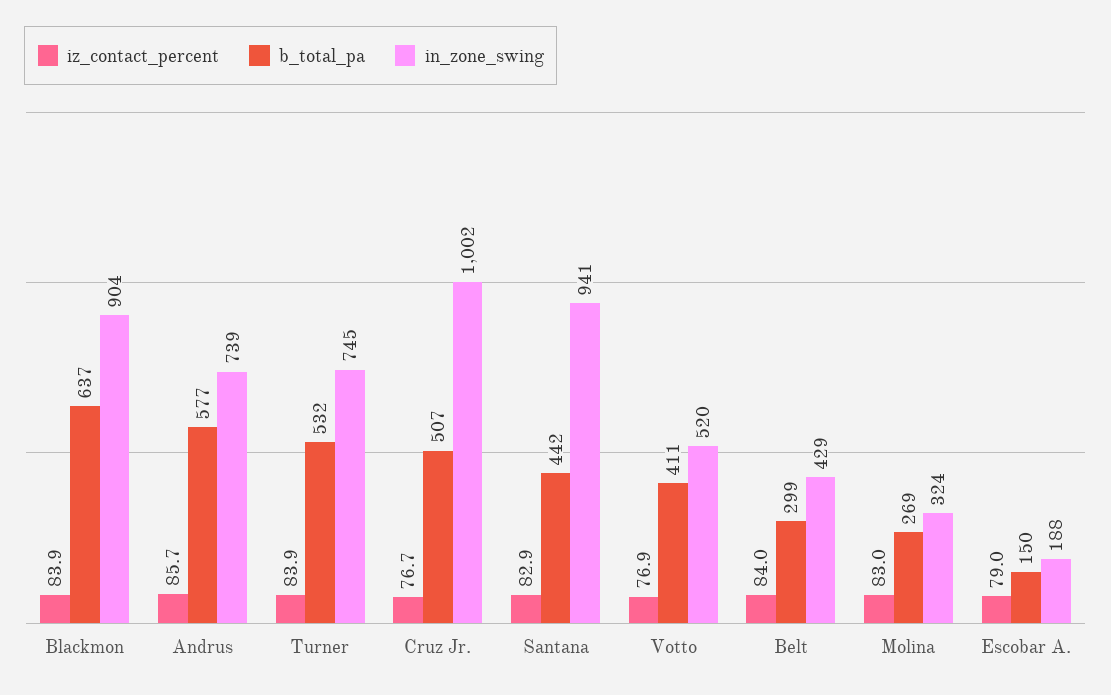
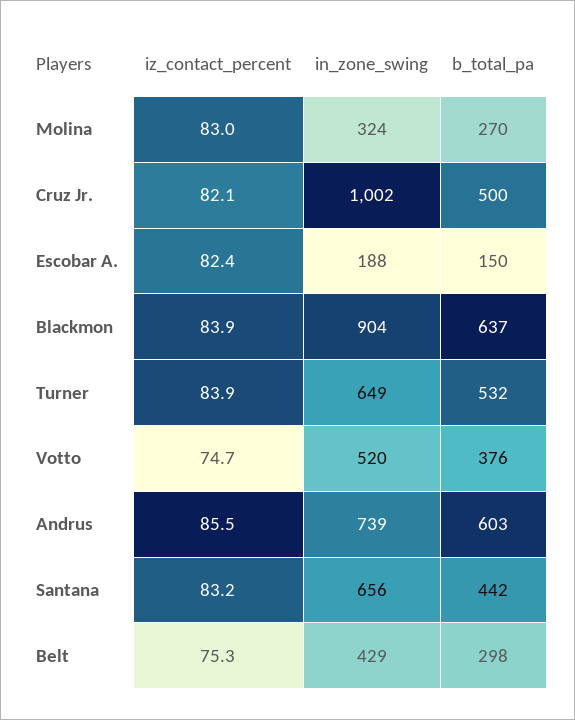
iz_contact_percent, Andrus: 85.7 -> 85.5
b_total_pa, Andrus: 577 -> 603
in_zone_swing, Turner: 745 -> 649
iz_contact_percent, Cruz Jr.: 76.7 -> 82.1
b_total_pa, Cruz Jr.: 507 -> 500
iz_contact_percent, Santana: 82.9 -> 83.2
in_zone_swing, Santana: 941 -> 656
iz_contact_percent, Votto: 76.9 -> 74.7
b_total_pa, Votto: 411 -> 376
iz_contact_percent, Belt: 84 -> 75.3
b_total_pa, Belt: 299 -> 298
b_total_pa, Molina: 269 -> 270
iz_contact_percent, Escobar A.: 79 -> 82.4

